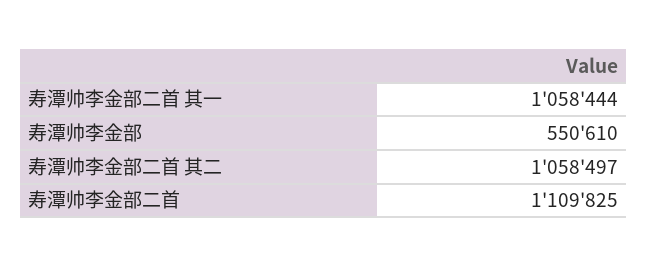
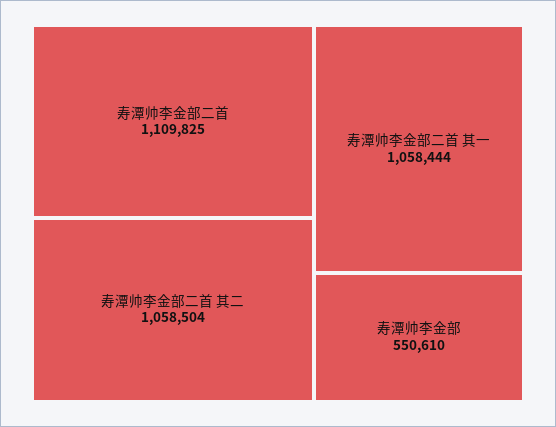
寿潭帅李金部二首 其二: 1058497 -> 1058504

